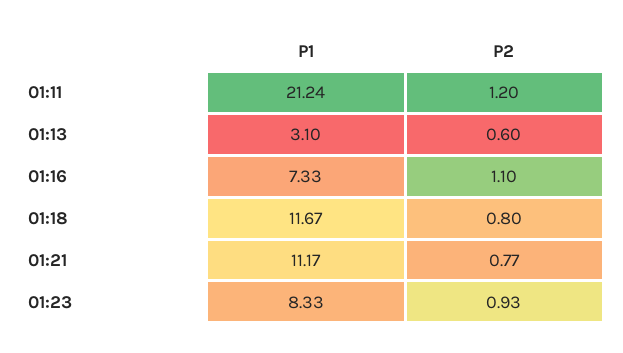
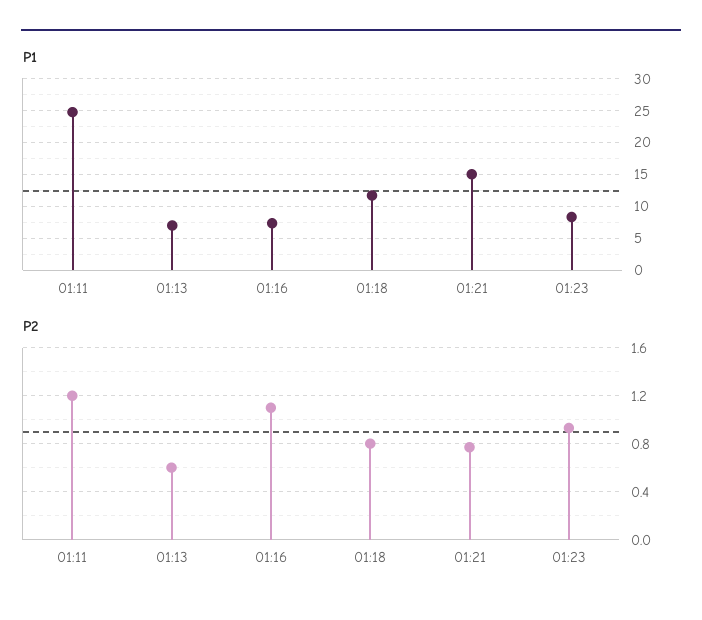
P1, 01:11: 21.24 -> 25
P1, 01:13: 3.1 -> 7
P1, 01:21: 11.17 -> 15

